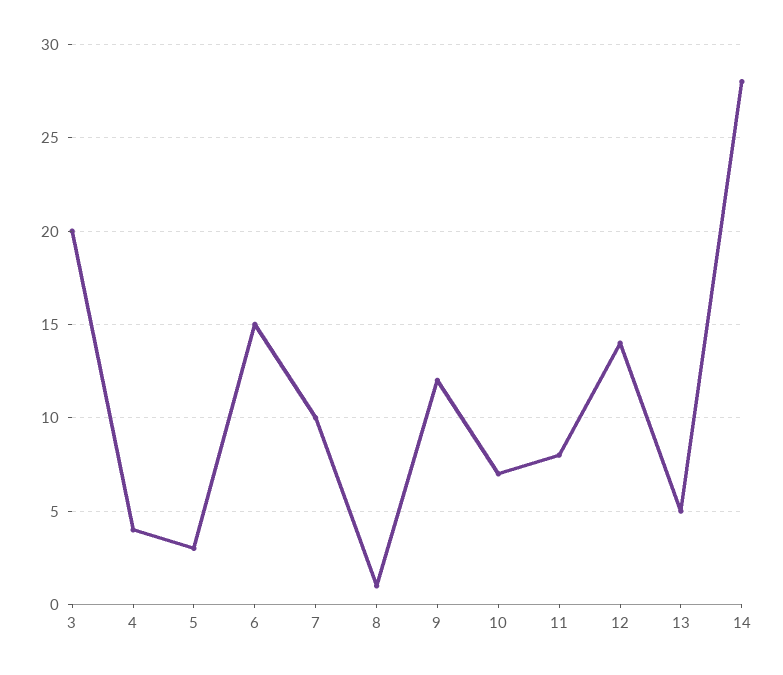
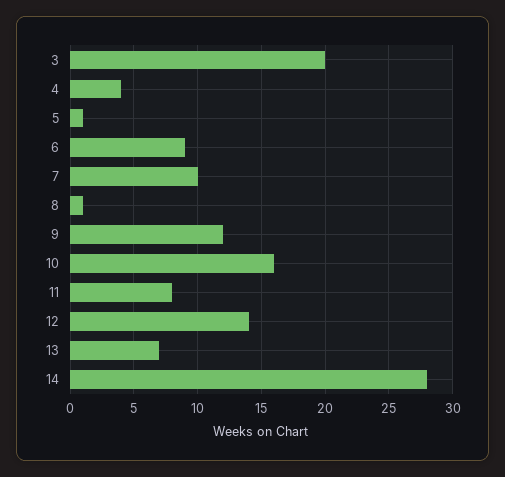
5: 3 -> 1
6: 15 -> 9
10: 7 -> 16
13: 5 -> 7

